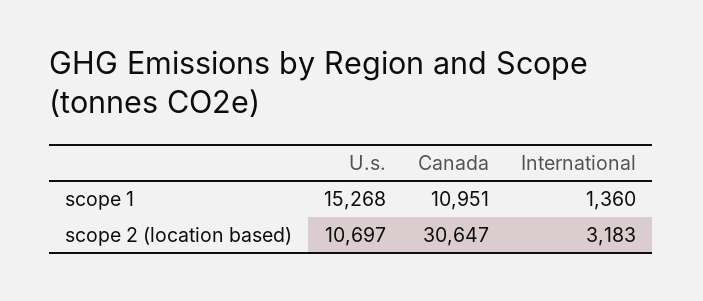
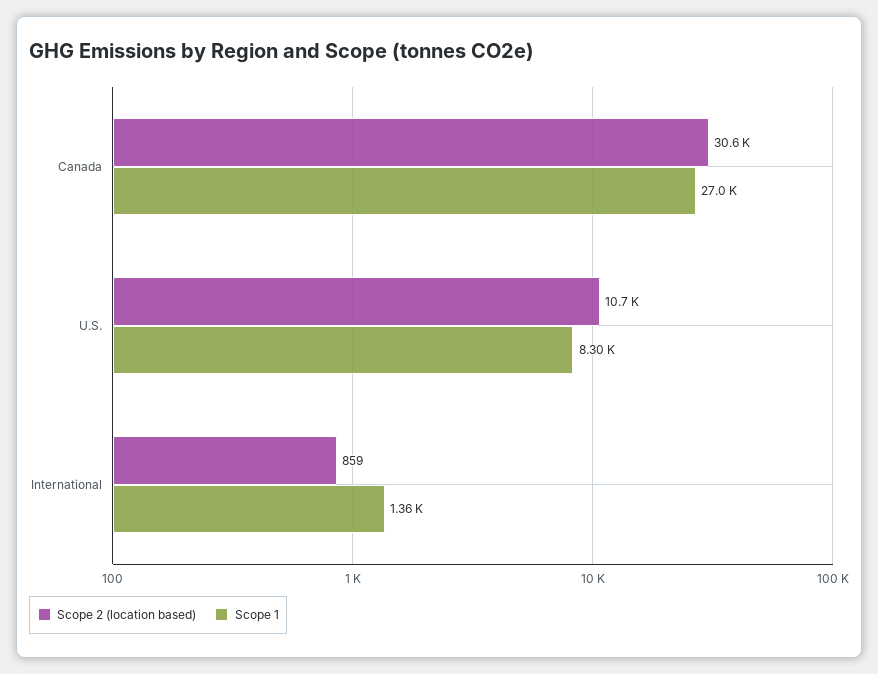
scope 1, U.s.: 15268 -> 8300
scope 1, Canada: 10951 -> 27000
scope 2 (location based), International: 3183 -> 859

